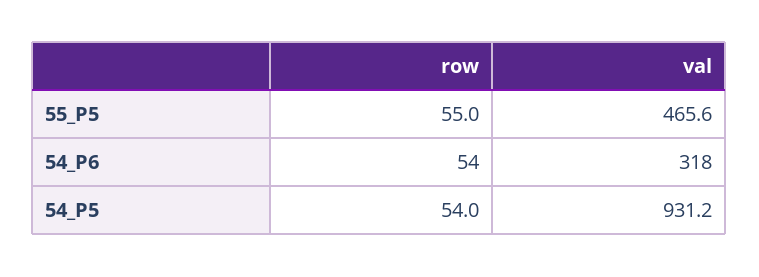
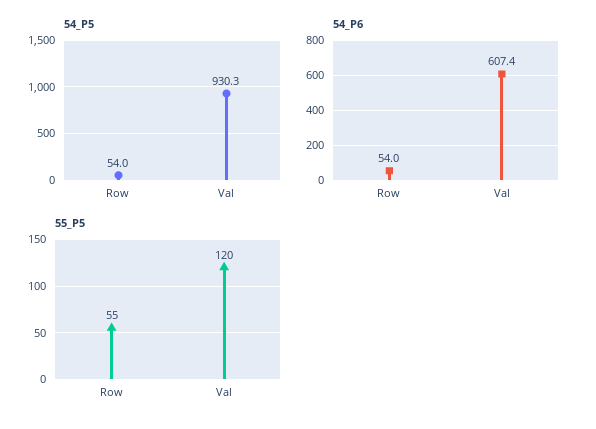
55_P5, val: 465.6 -> 120
54_P6, val: 318 -> 607.4
54_P5, val: 931.2 -> 930.3

